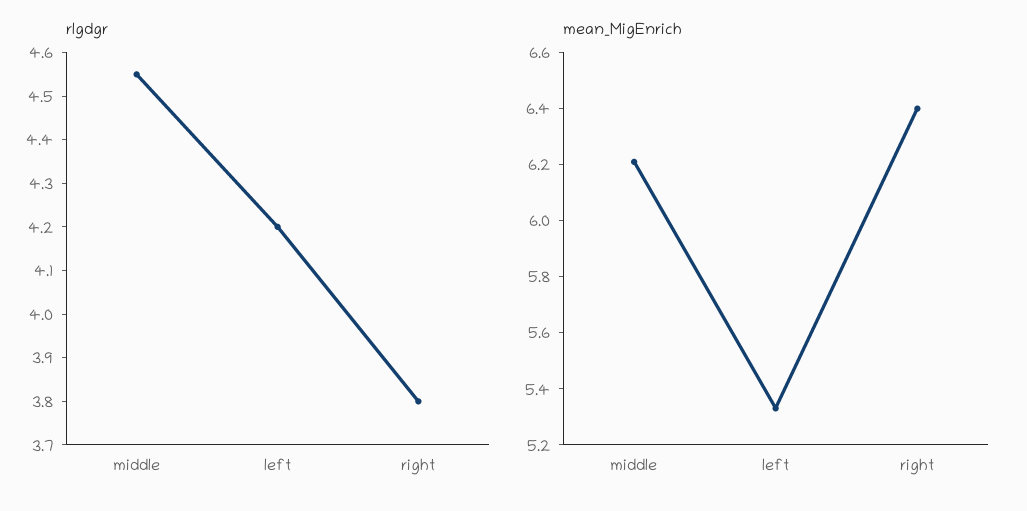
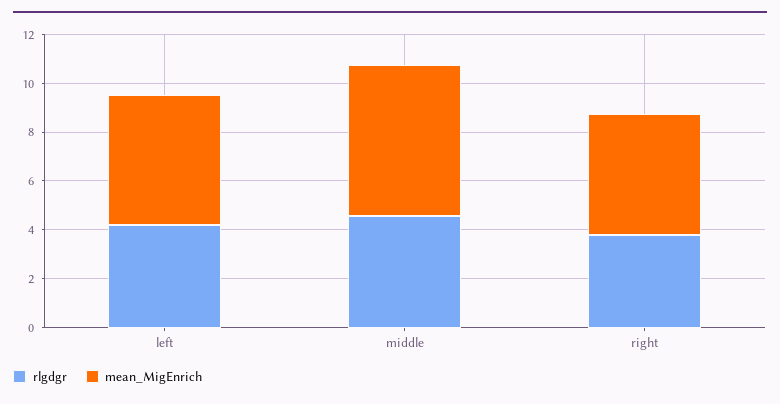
mean_MigEnrich, right: 6.4 -> 5

